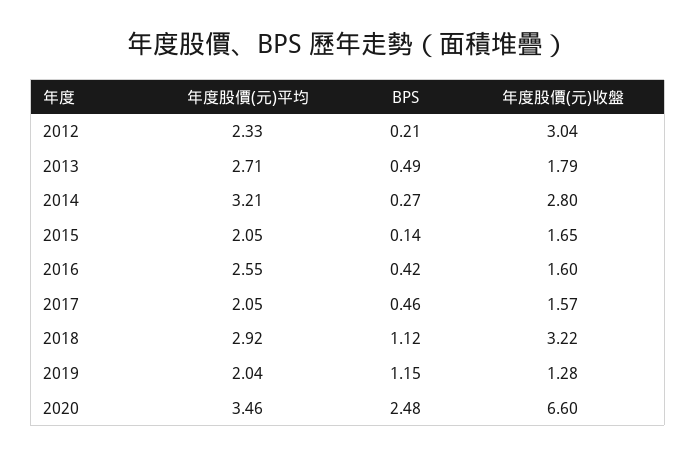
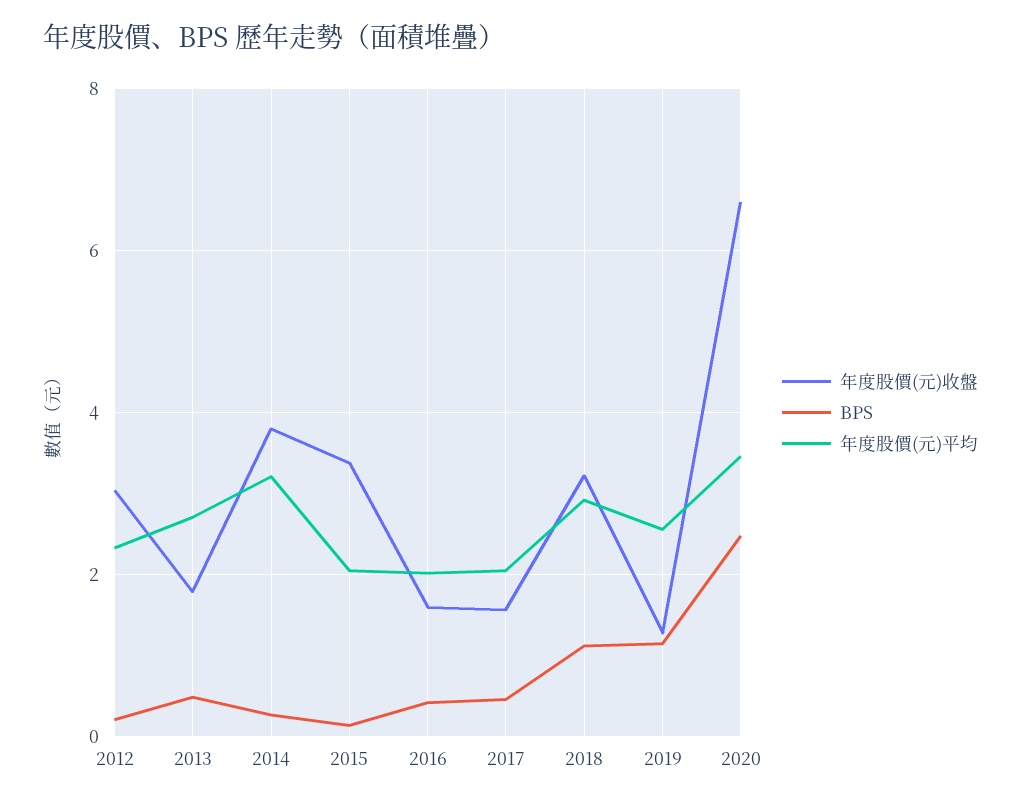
年度股價(元)收盤, 2014: 2.8 -> 3.8
年度股價(元)收盤, 2015: 1.65 -> 3.4
年度股價(元)平均, 2016: 2.55 -> 2
年度股價(元)平均, 2019: 2.04 -> 2.6

